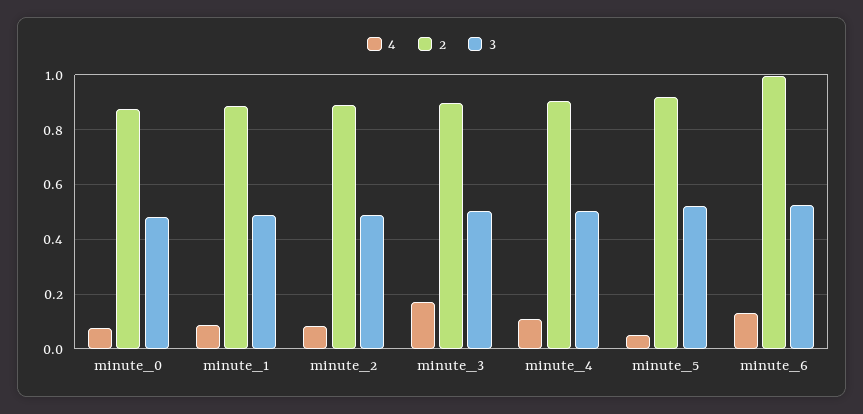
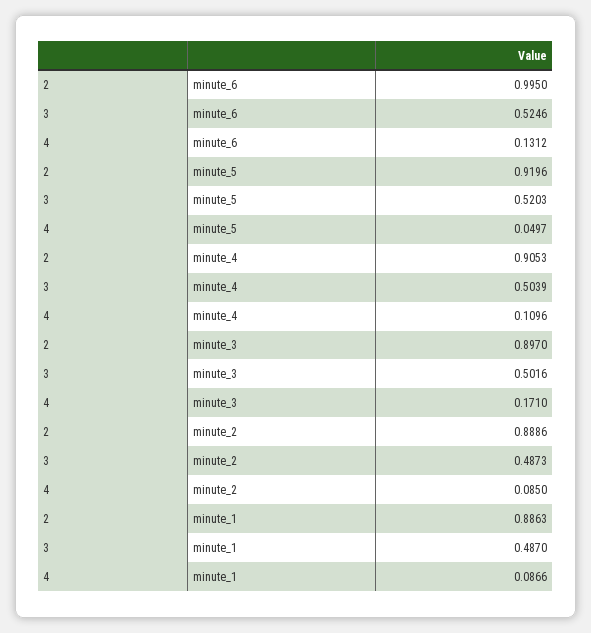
4, minute_0: 0.075 -> none
2, minute_0: 0.875 -> none
3, minute_0: 0.475 -> none

